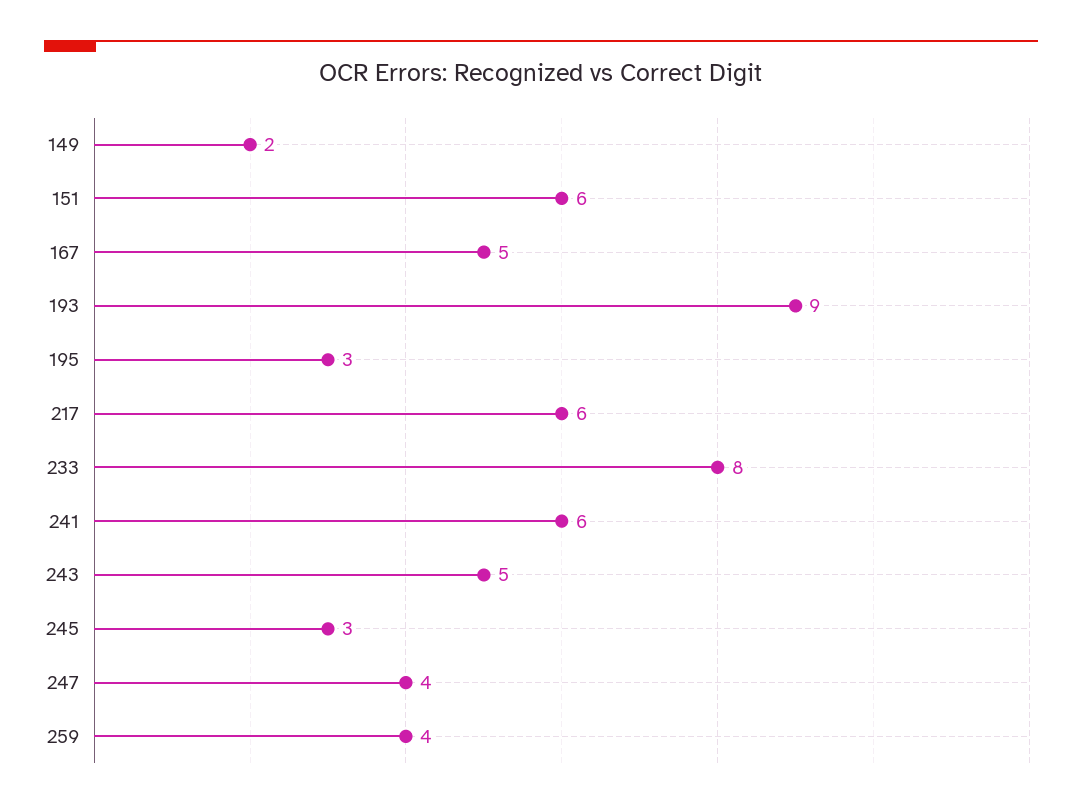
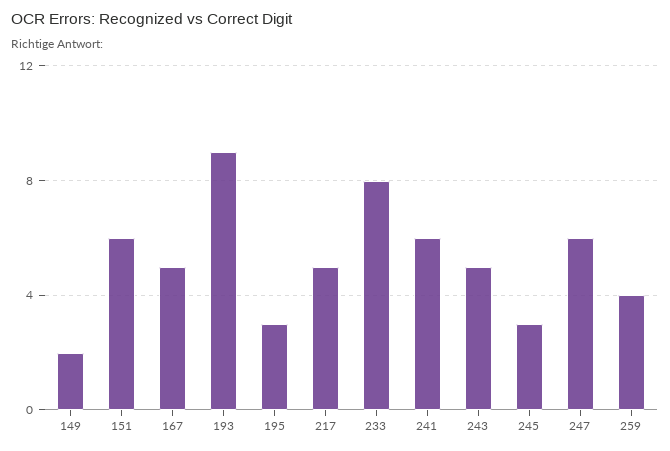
217: 6 -> 5
247: 4 -> 6

